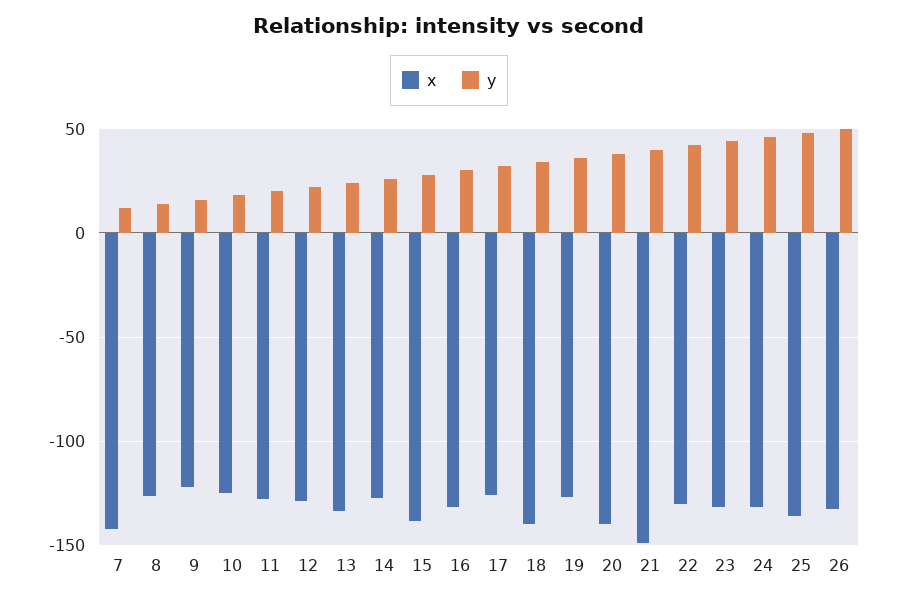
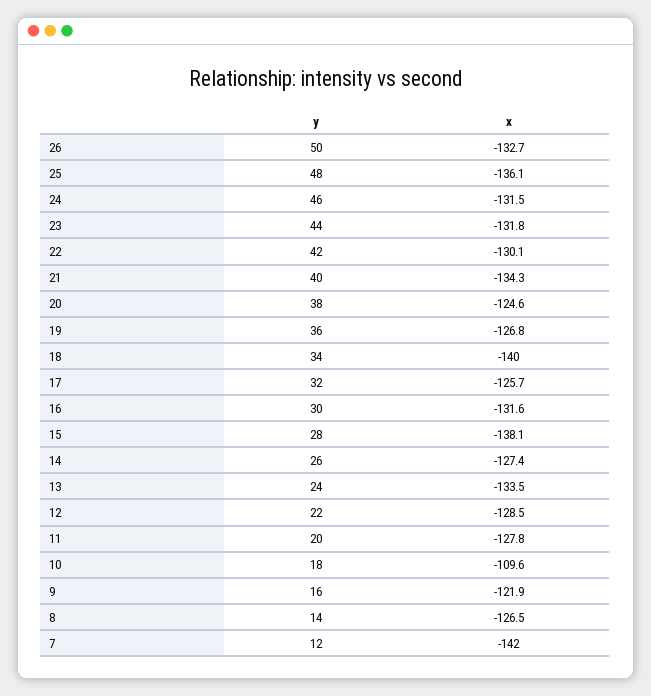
x, 10: -125 -> -109.6
x, 20: -140 -> -124.6
x, 21: -150 -> -134.3

